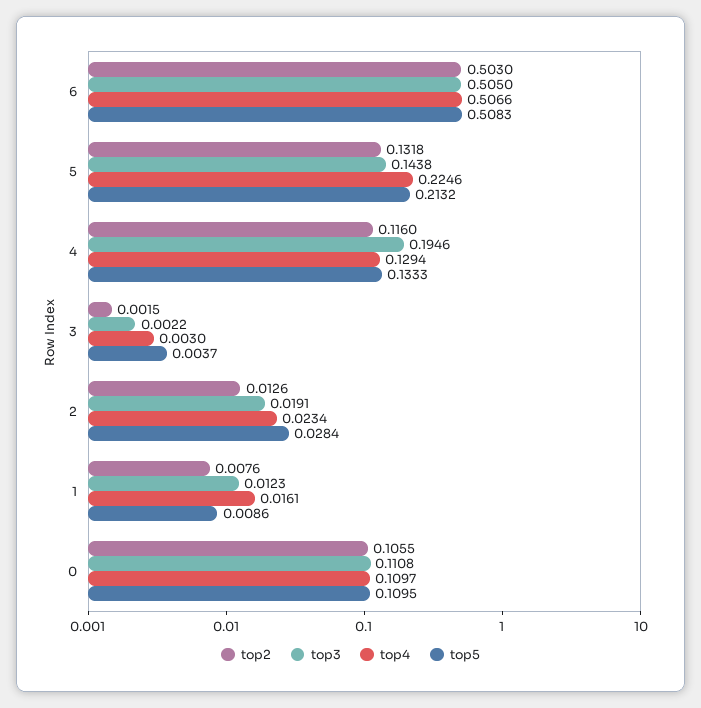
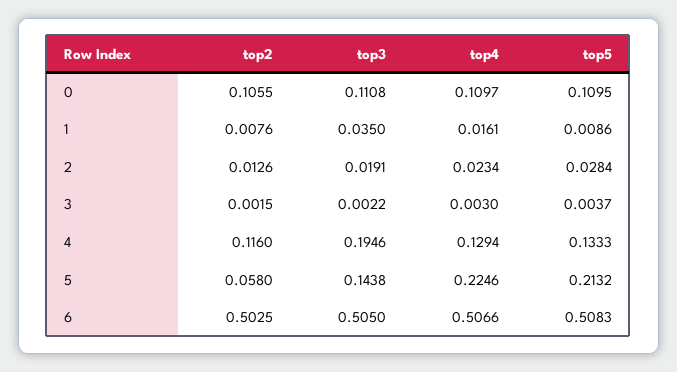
top2, 6: 0.503 -> 0.5025
top2, 5: 0.1318 -> 0.058
top3, 1: 0.0123 -> 0.035

